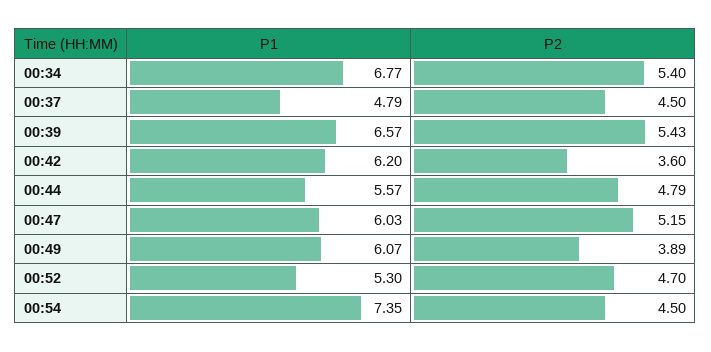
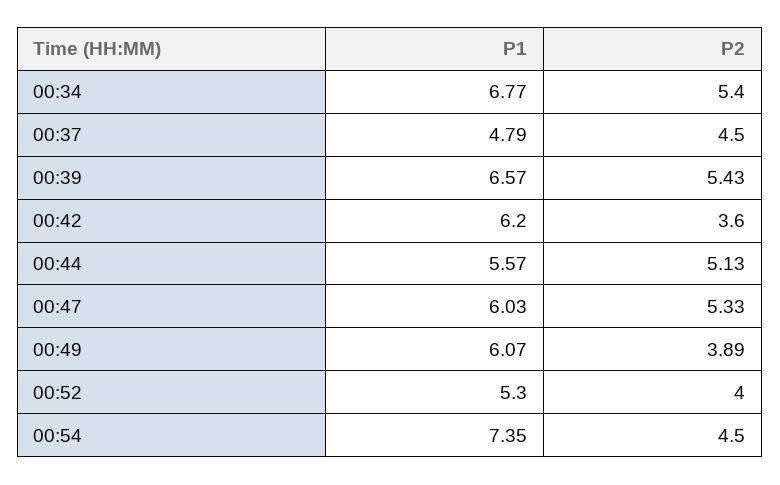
P2, 00:44: 4.79 -> 5.13
P2, 00:47: 5.15 -> 5.33
P2, 00:52: 4.7 -> 4

